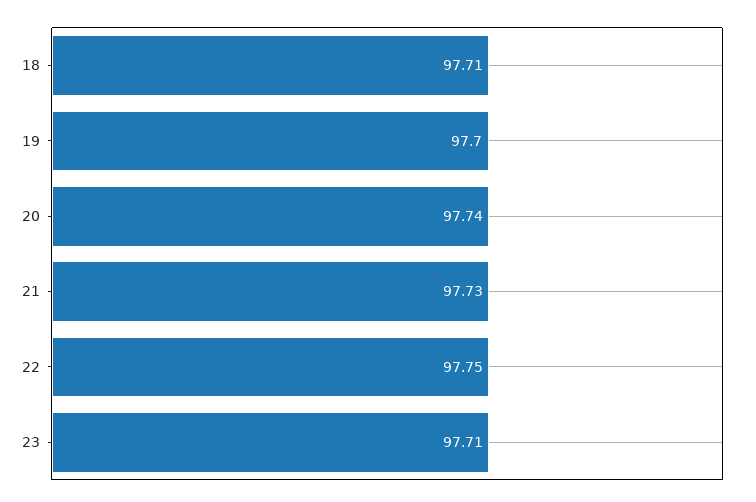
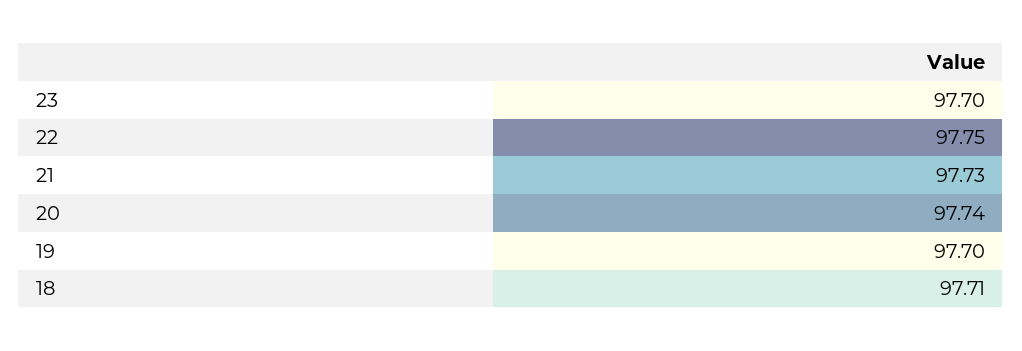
23: 97.71 -> 97.7

